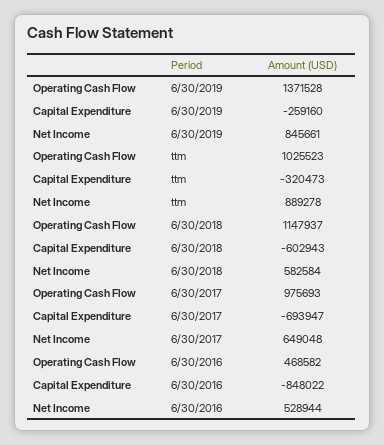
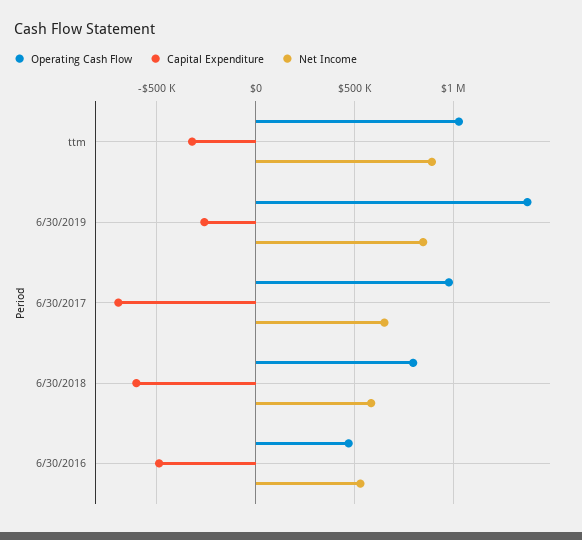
Operating Cash Flow, 6/30/2018: 1147937 -> 800000
Capital Expenditure, 6/30/2016: -848022 -> -500000

